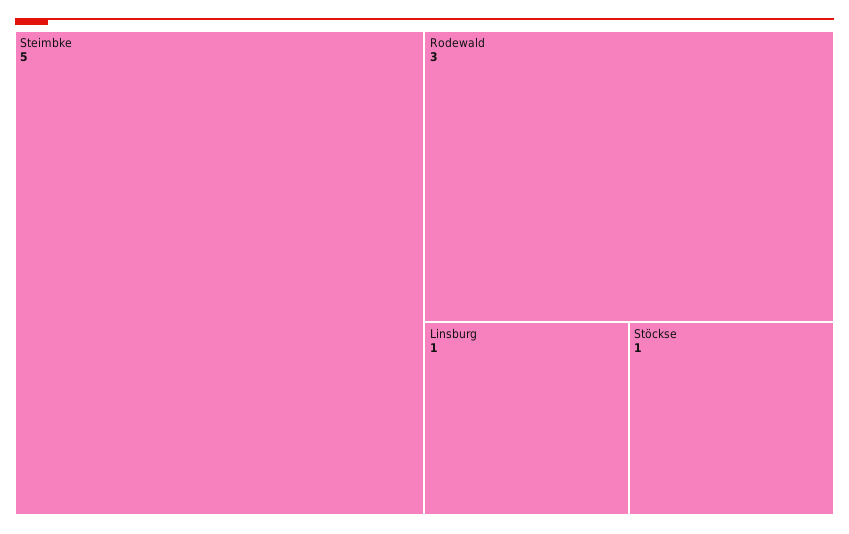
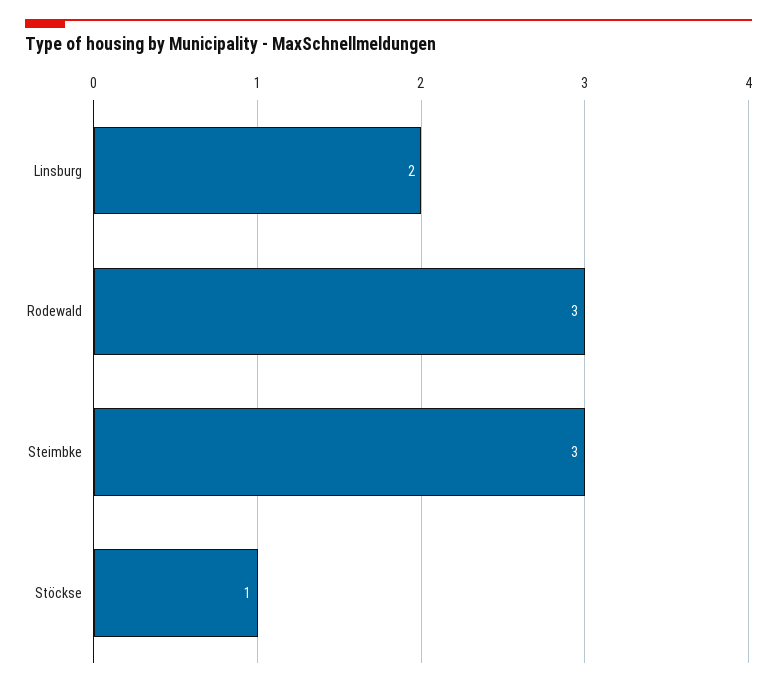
Steimbke: 5 -> 3
Linsburg: 1 -> 2

